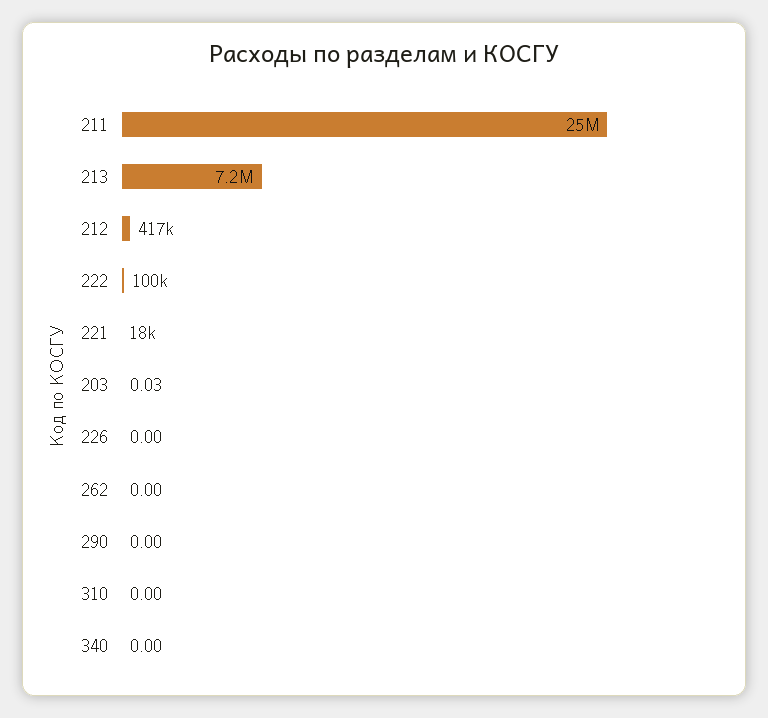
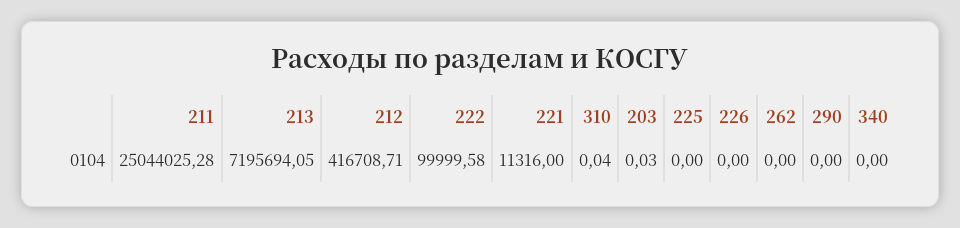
221: 18000 -> 11316
310: 0 -> 0.04
225: none -> 0

